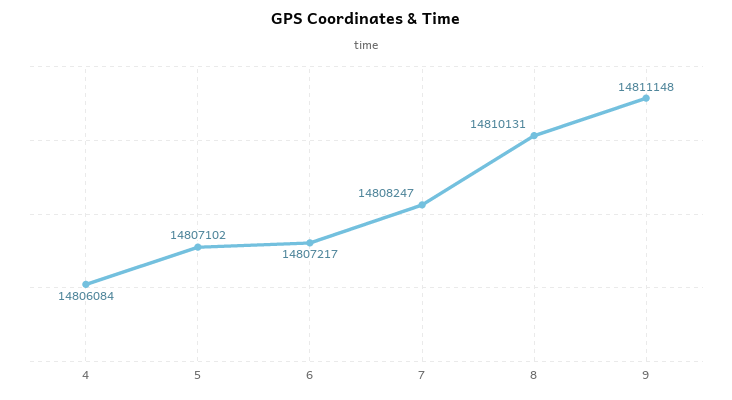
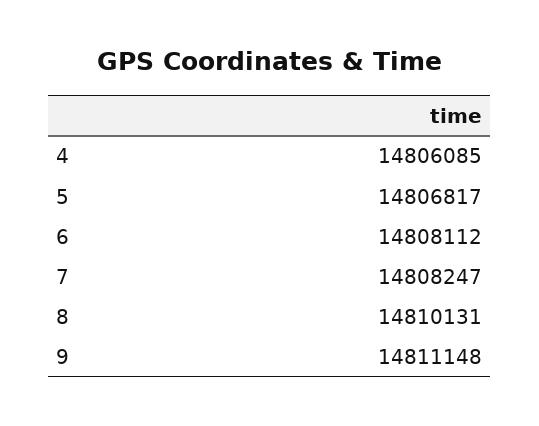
4: 14806084 -> 14806085
5: 14807102 -> 14806817
6: 14807217 -> 14808112

